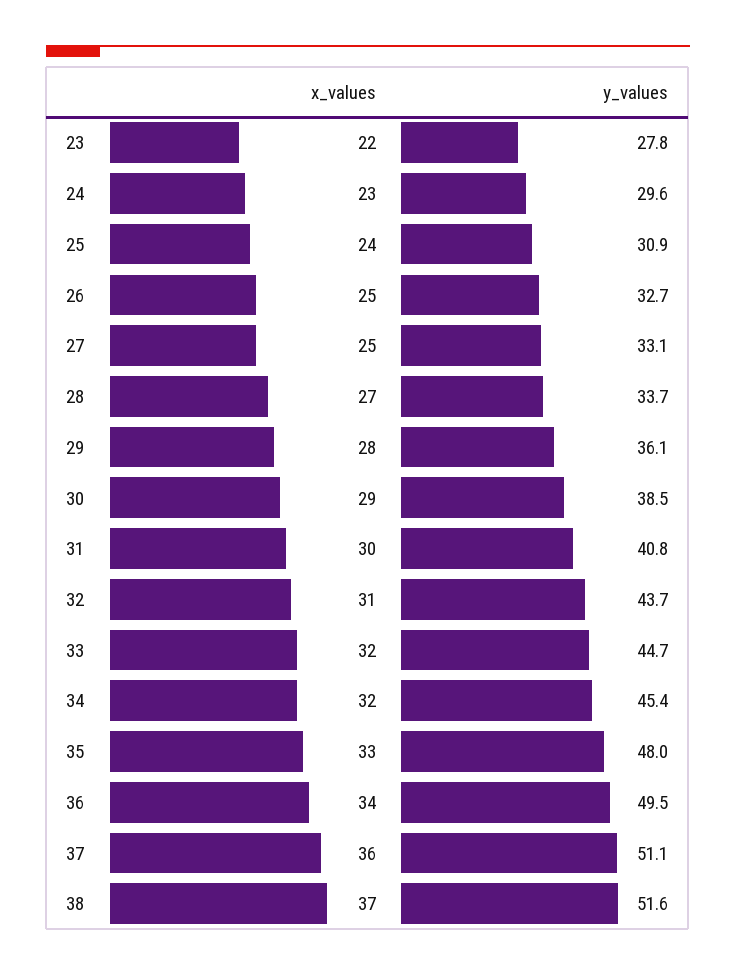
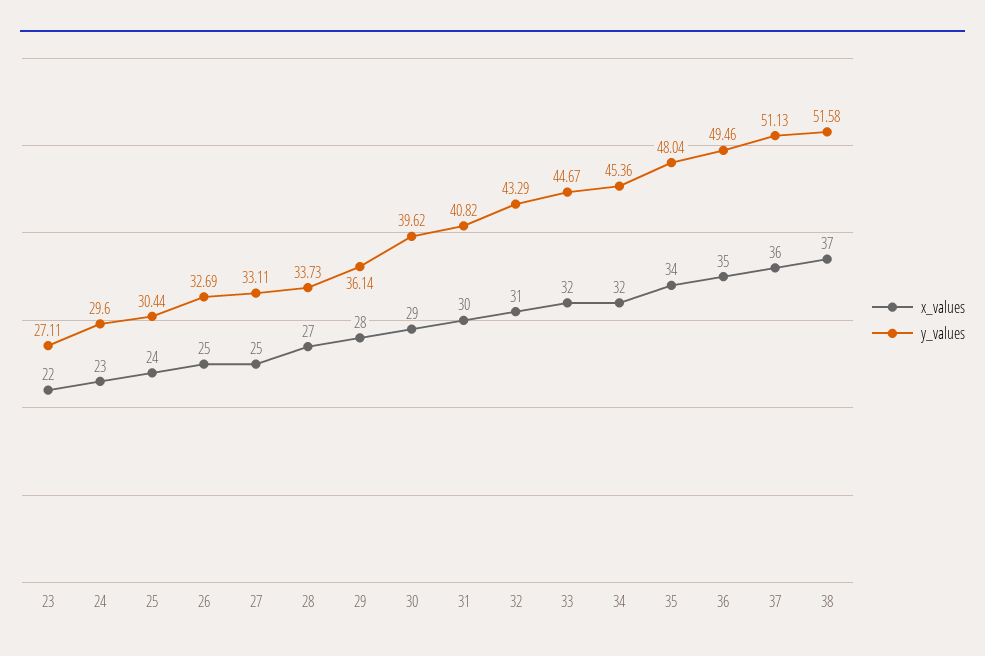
y_values, 23: 27.8 -> 27.11
y_values, 25: 30.9 -> 30.44
y_values, 30: 38.5 -> 39.62
y_values, 32: 43.7 -> 43.29
x_values, 35: 33 -> 34
x_values, 36: 34 -> 35

